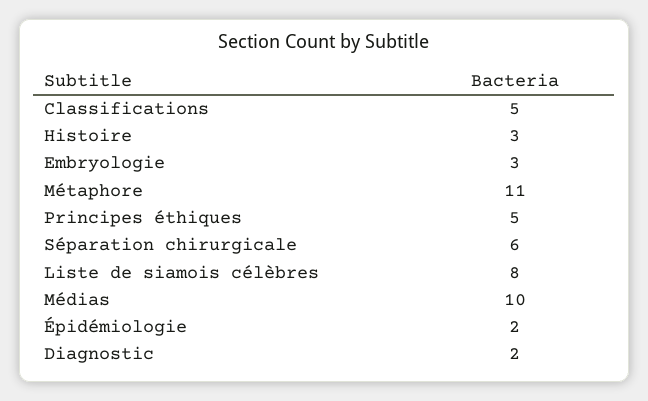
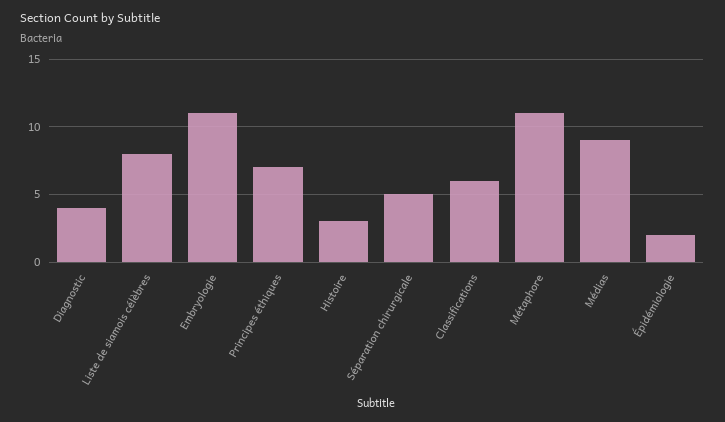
Classifications: 5 -> 6
Embryologie: 3 -> 11
Principes éthiques: 5 -> 7
Séparation chirurgicale: 6 -> 5
Médias: 10 -> 9
Diagnostic: 2 -> 4

